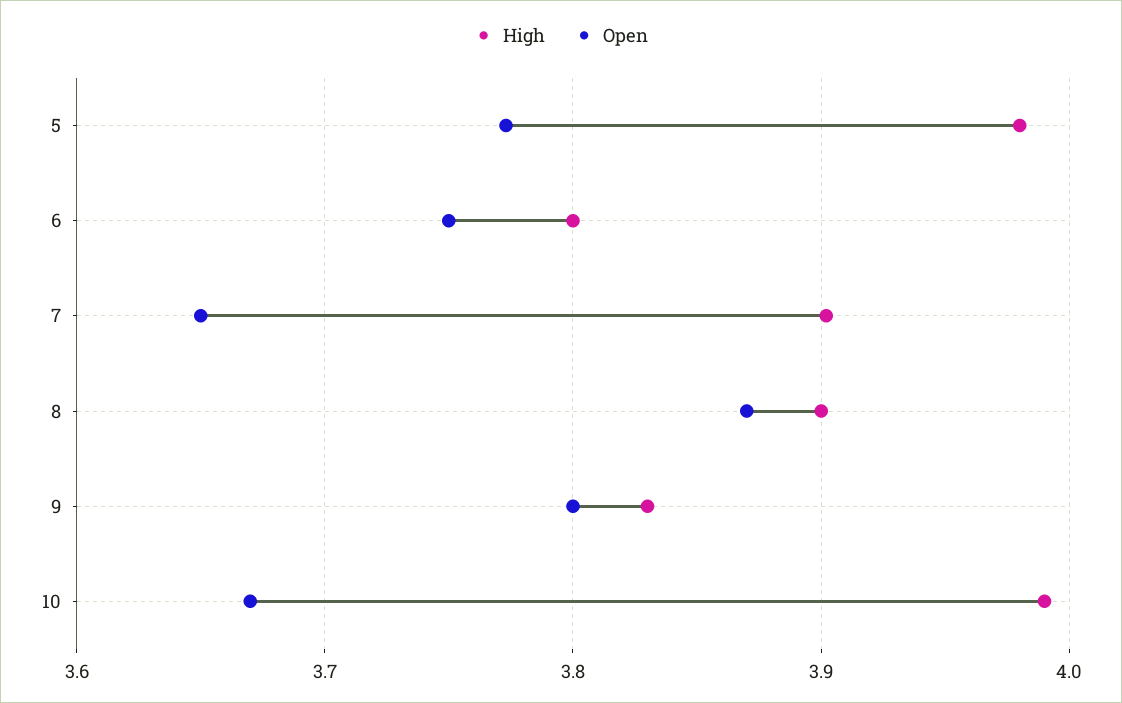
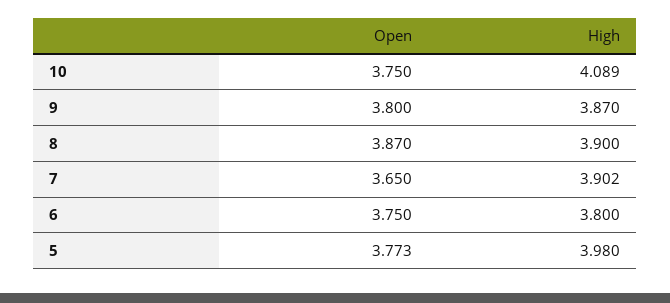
High, 9: 3.83 -> 3.87
High, 10: 3.99 -> 4.089
Open, 10: 3.67 -> 3.75

